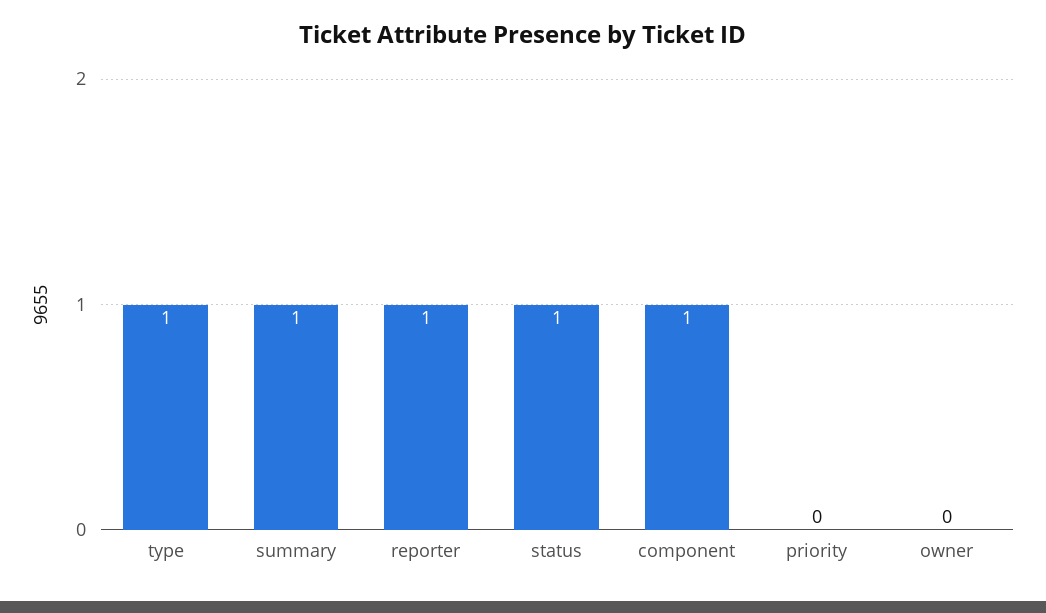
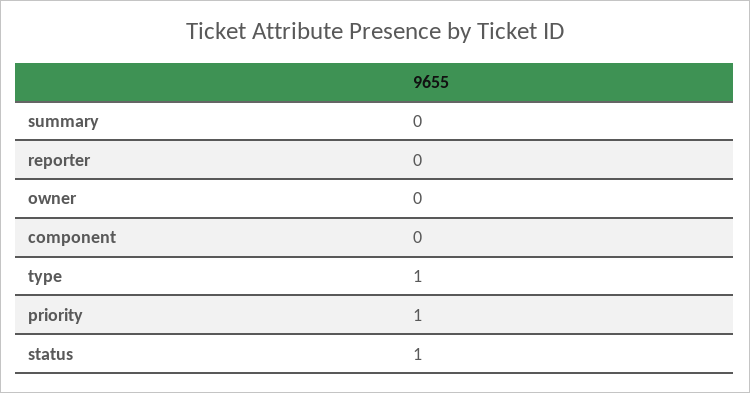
summary: 1 -> 0
reporter: 1 -> 0
component: 1 -> 0
priority: 0 -> 1

